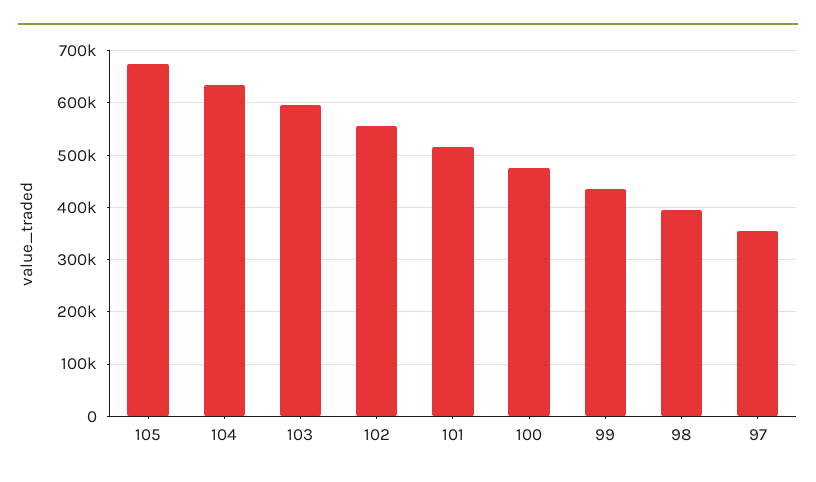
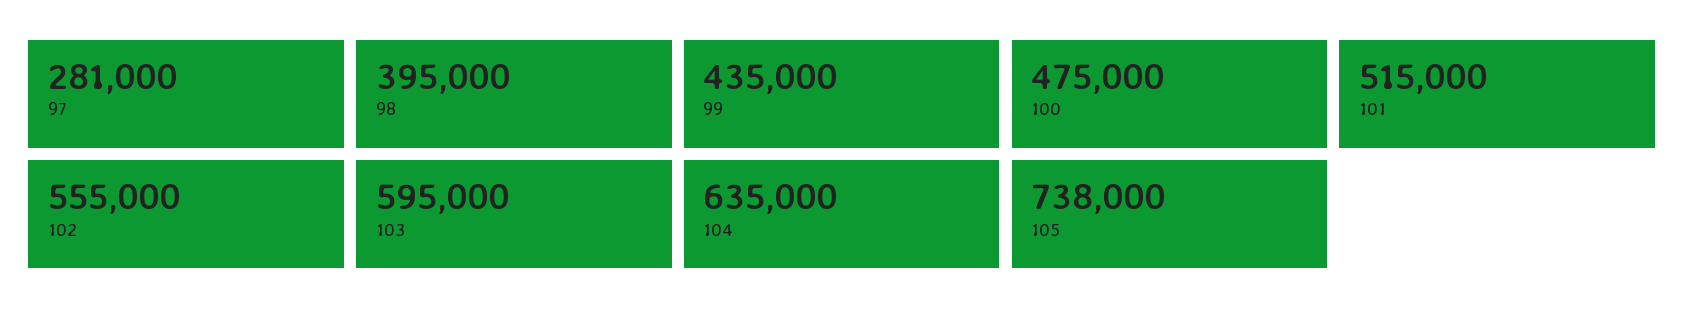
105: 680000 -> 738000
97: 360000 -> 281000

